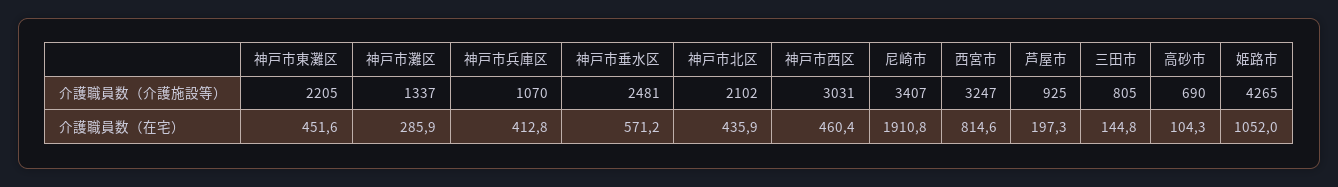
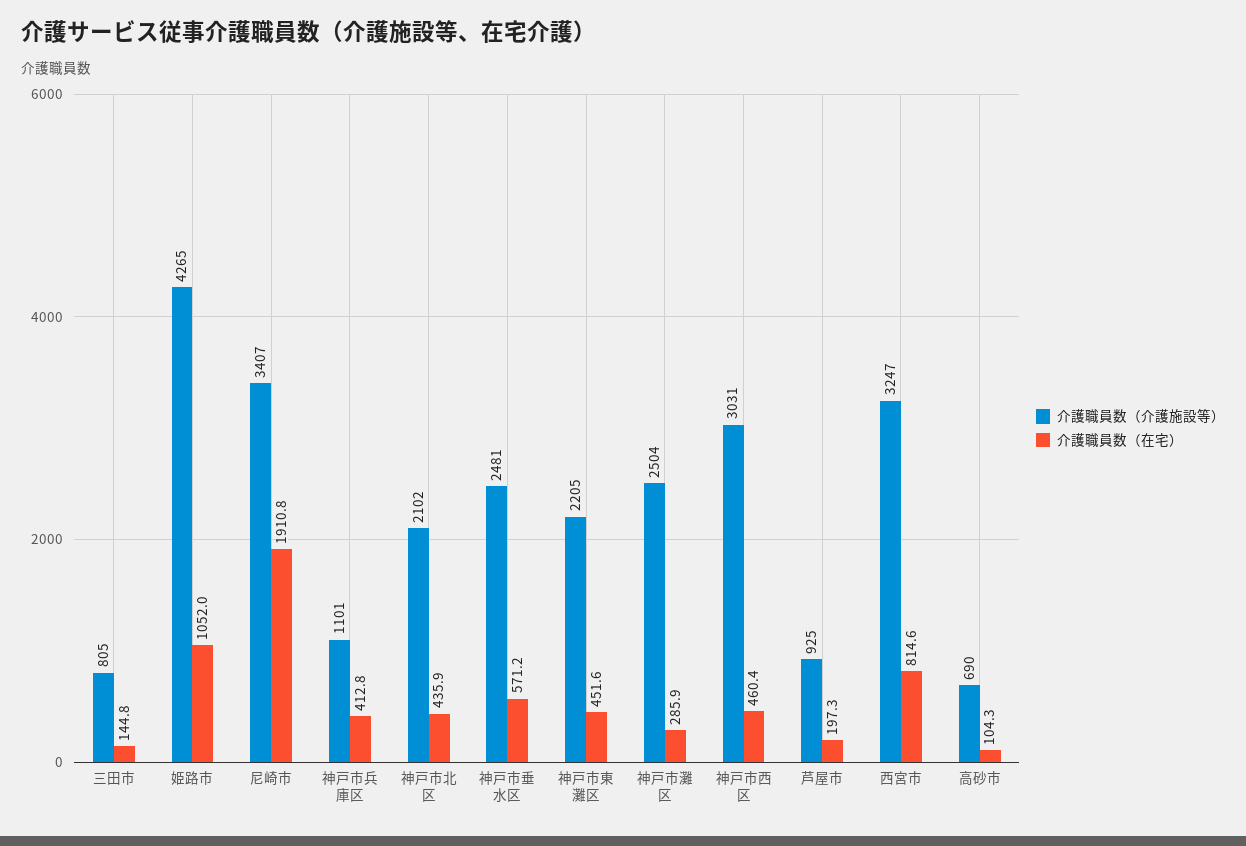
介護職員数（介護施設等）, 神戸市灘区: 1337 -> 2504
介護職員数（介護施設等）, 神戸市兵庫区: 1070 -> 1101

